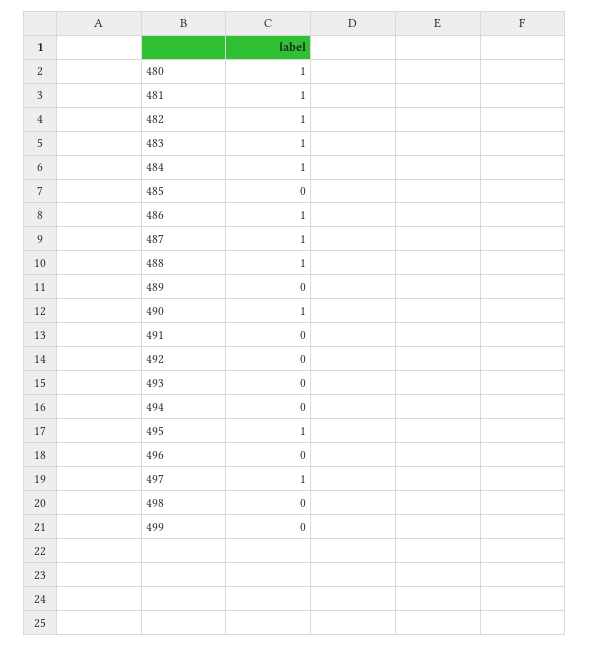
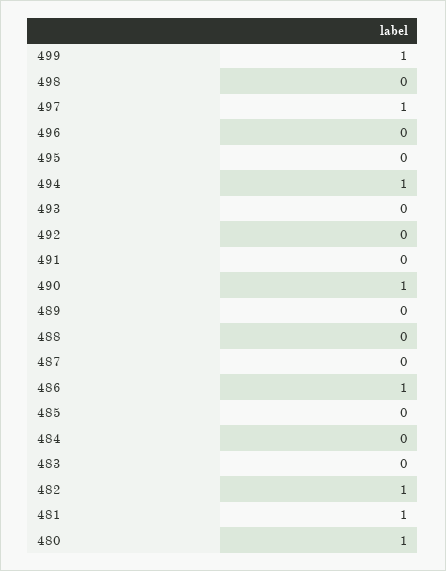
483: 1 -> 0
484: 1 -> 0
487: 1 -> 0
488: 1 -> 0
494: 0 -> 1
495: 1 -> 0
499: 0 -> 1

